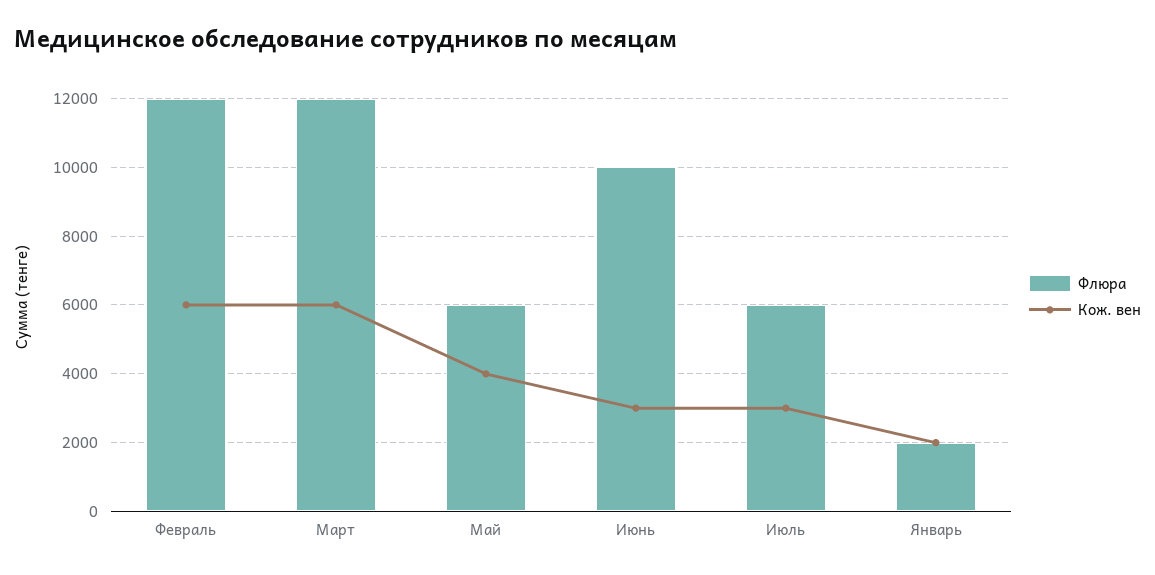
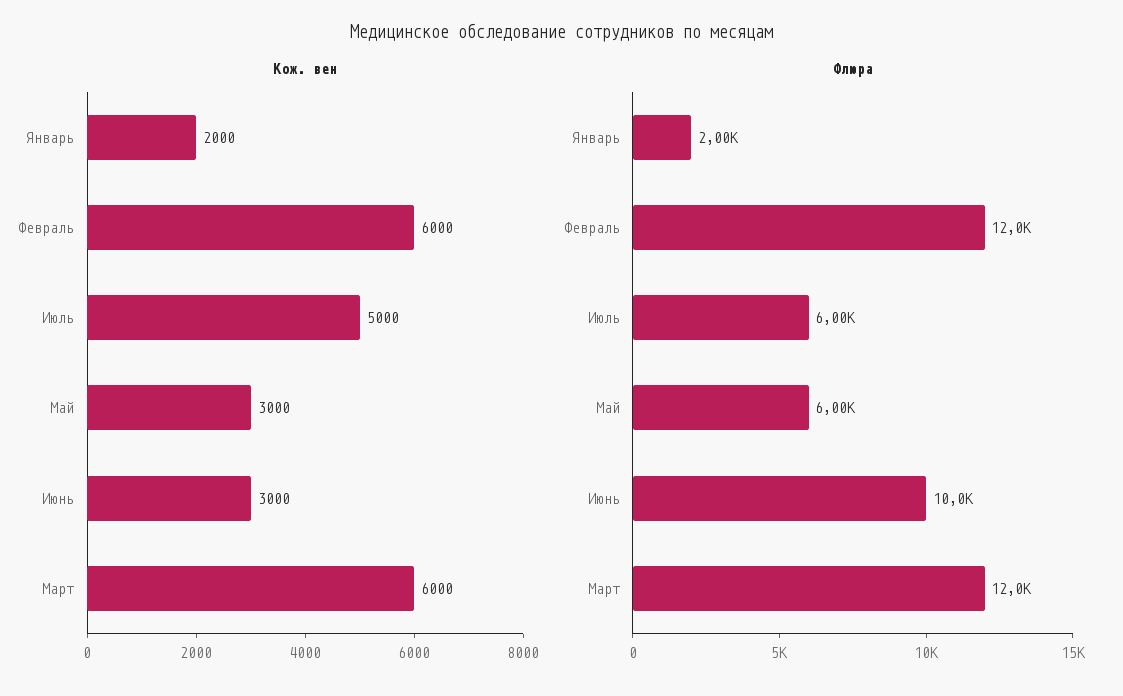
Кож. вен, Май: 4000 -> 3000
Кож. вен, Июль: 3000 -> 5000

